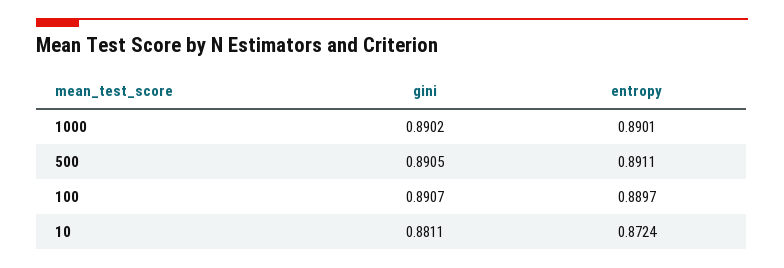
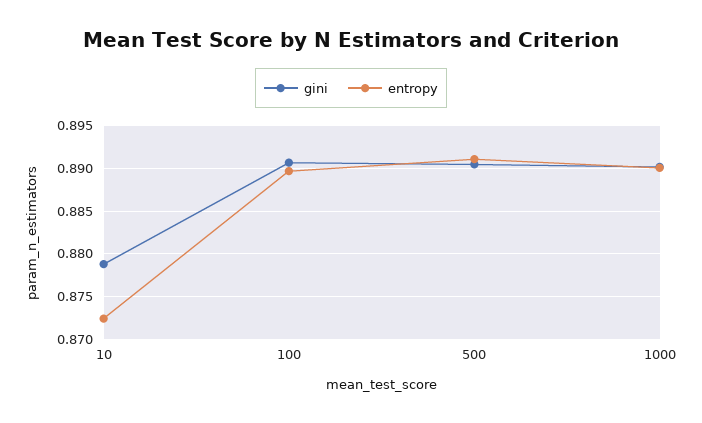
gini, 10: 0.8811 -> 0.879

